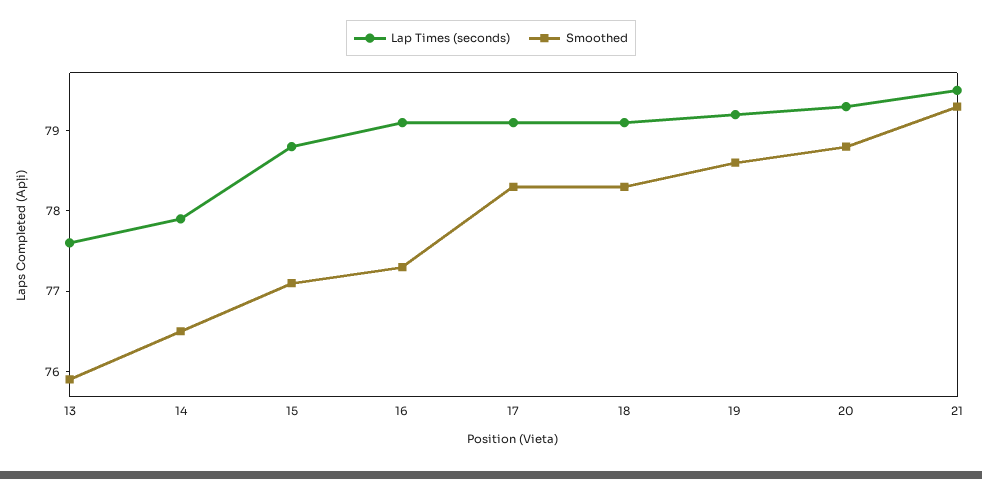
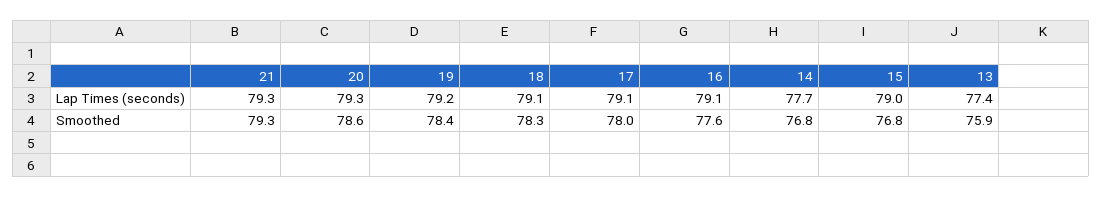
Lap Times (seconds), 13: 77.6 -> 77.4
Lap Times (seconds), 14: 77.9 -> 77.7
Smoothed, 14: 76.5 -> 76.8
Lap Times (seconds), 15: 78.8 -> 79
Smoothed, 15: 77.1 -> 76.8
Smoothed, 16: 77.3 -> 77.6
Smoothed, 17: 78.3 -> 78
Smoothed, 19: 78.6 -> 78.4
Smoothed, 20: 78.8 -> 78.6
Lap Times (seconds), 21: 79.5 -> 79.3

